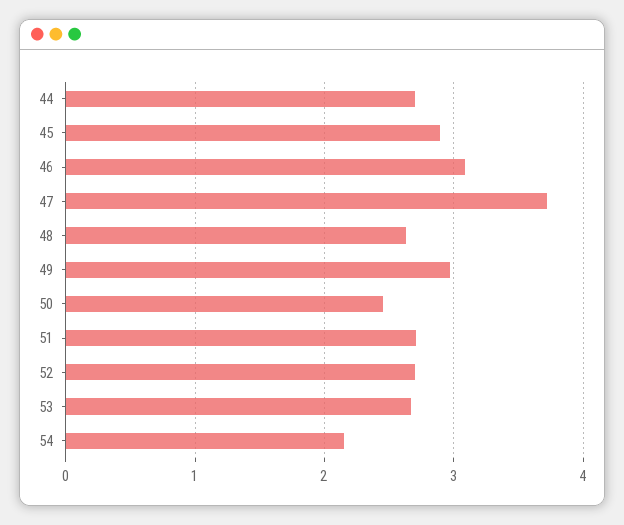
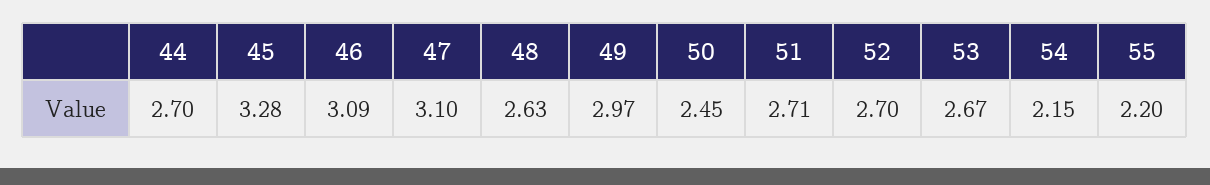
45: 2.9 -> 3.28
47: 3.7 -> 3.1
55: none -> 2.2

